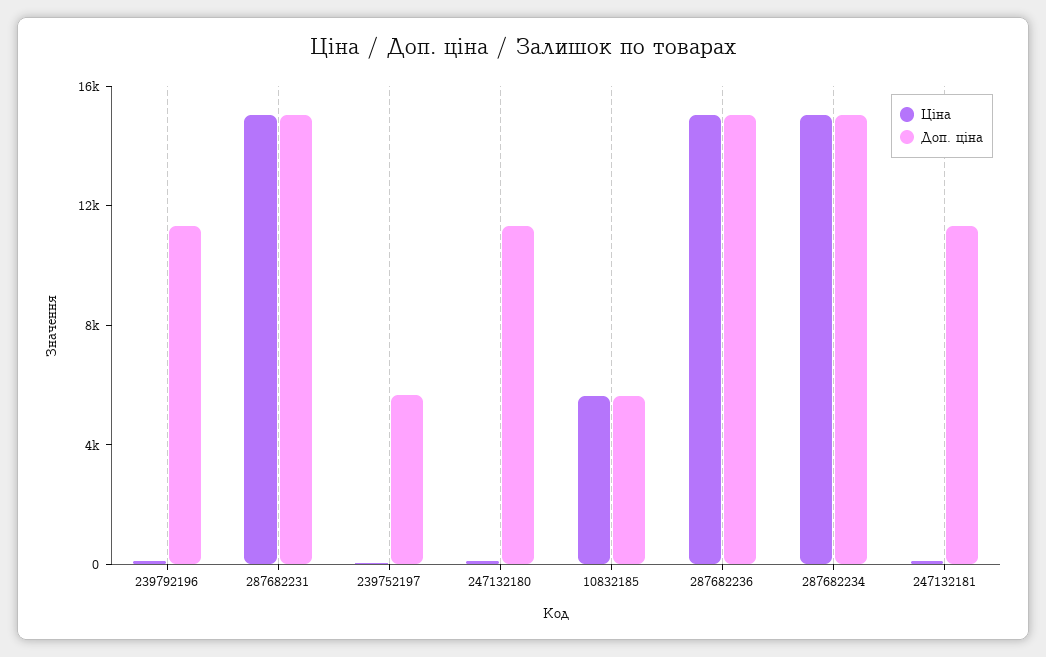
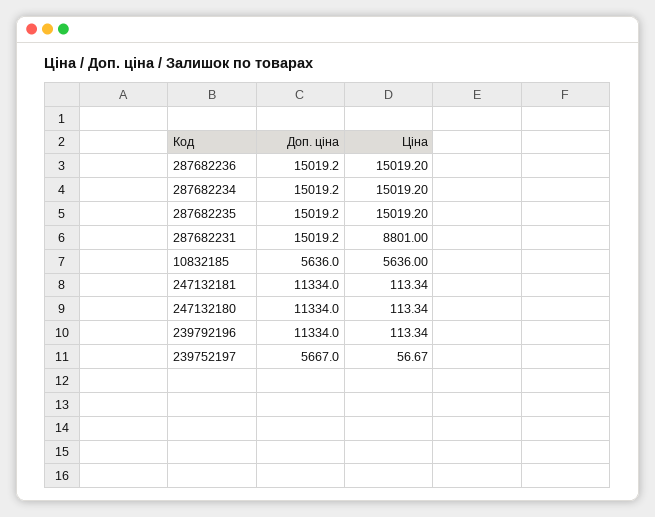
Ціна, 287682231: 15000 -> 8801
Доп. ціна, 287682235: none -> 15019.2
Ціна, 287682235: none -> 15019.2

